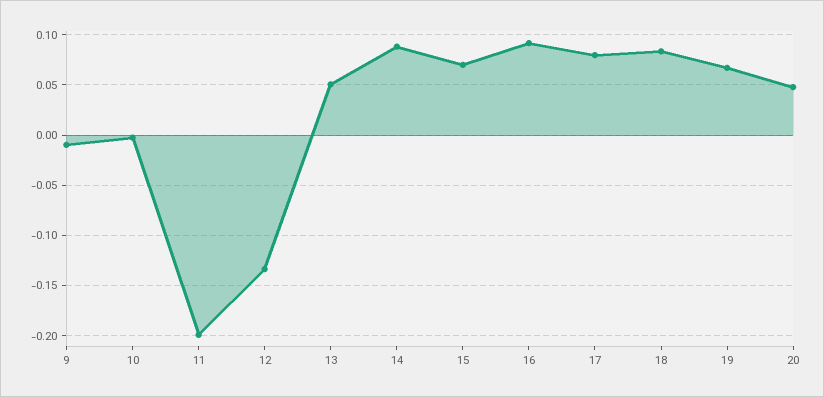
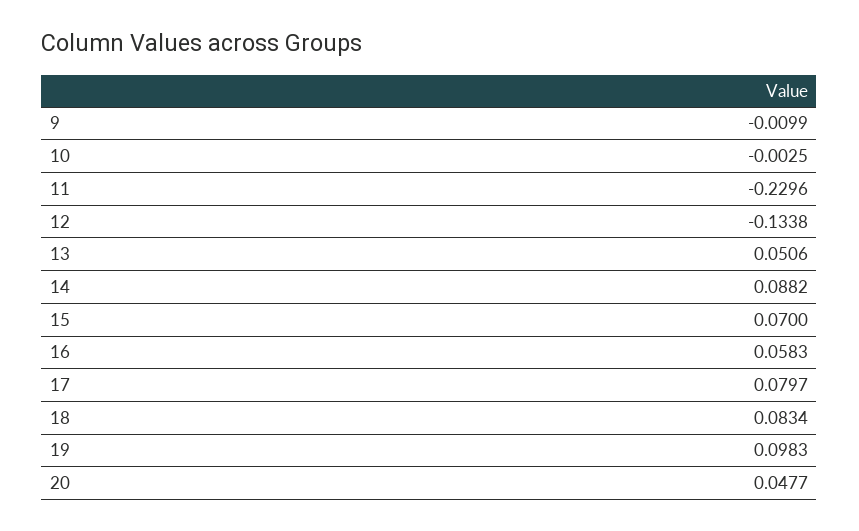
11: -0.2 -> -0.2296
16: 0.09 -> 0.0583
19: 0.07 -> 0.0983

